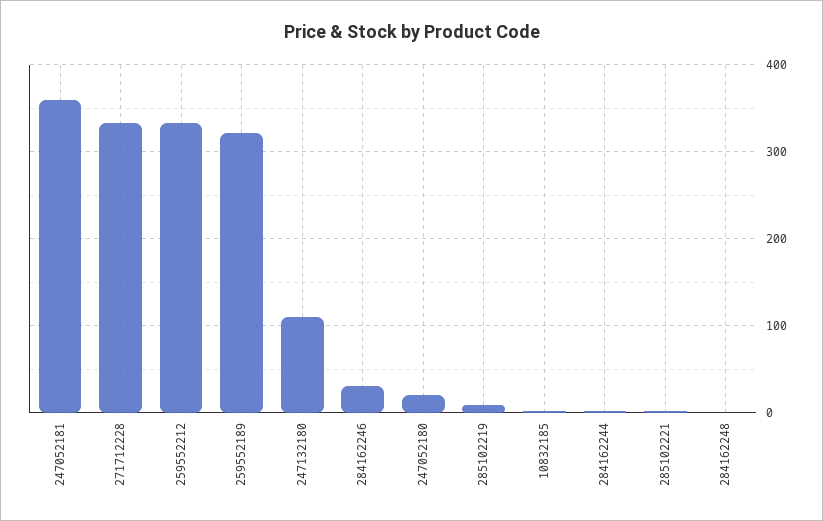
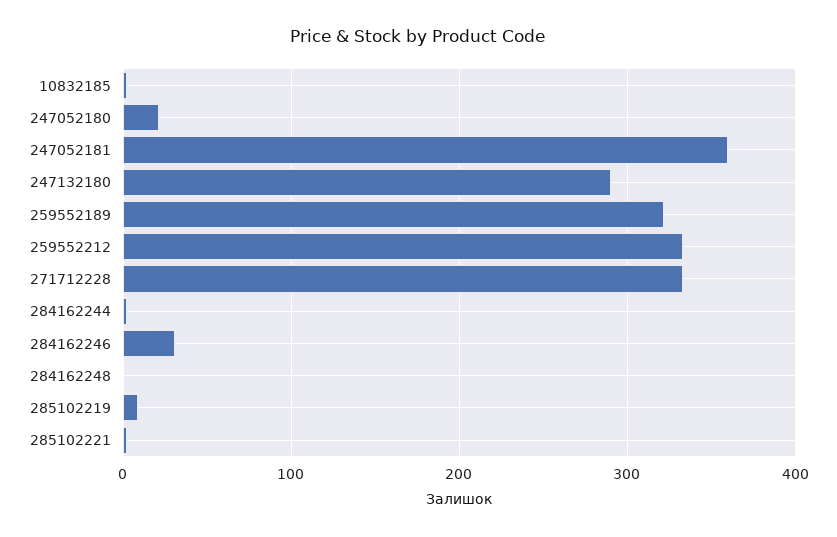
247132180: 110 -> 290

